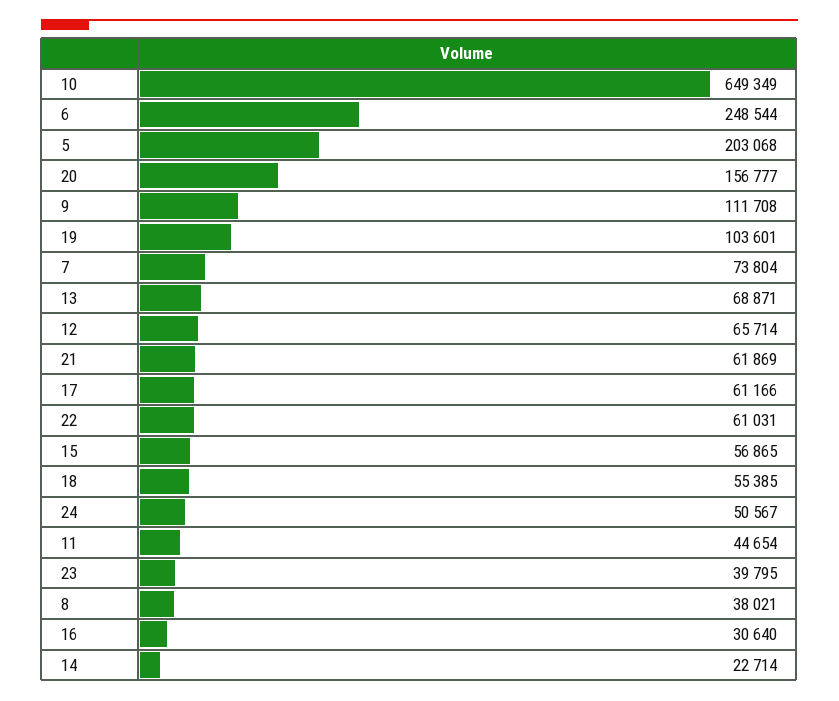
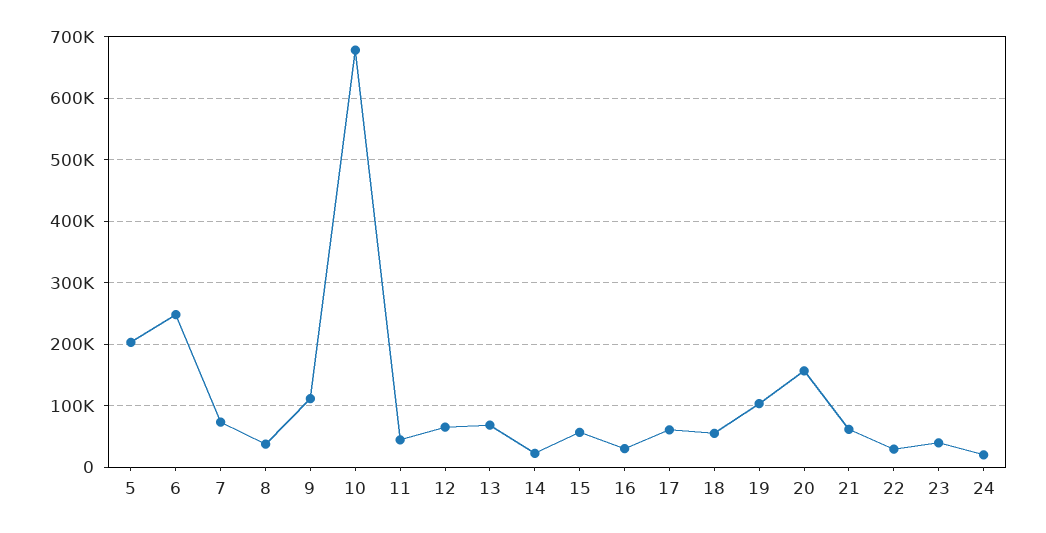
10: 649349 -> 680000
22: 61031 -> 30000
24: 50567 -> 20000

